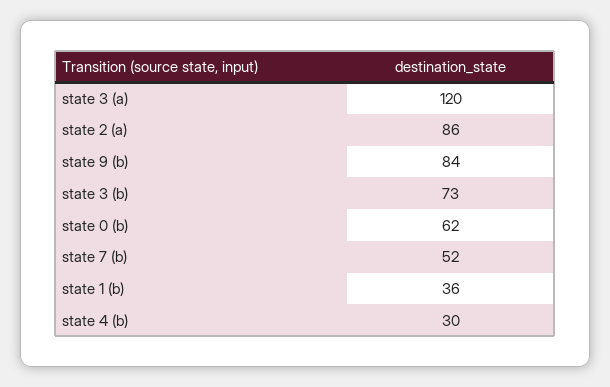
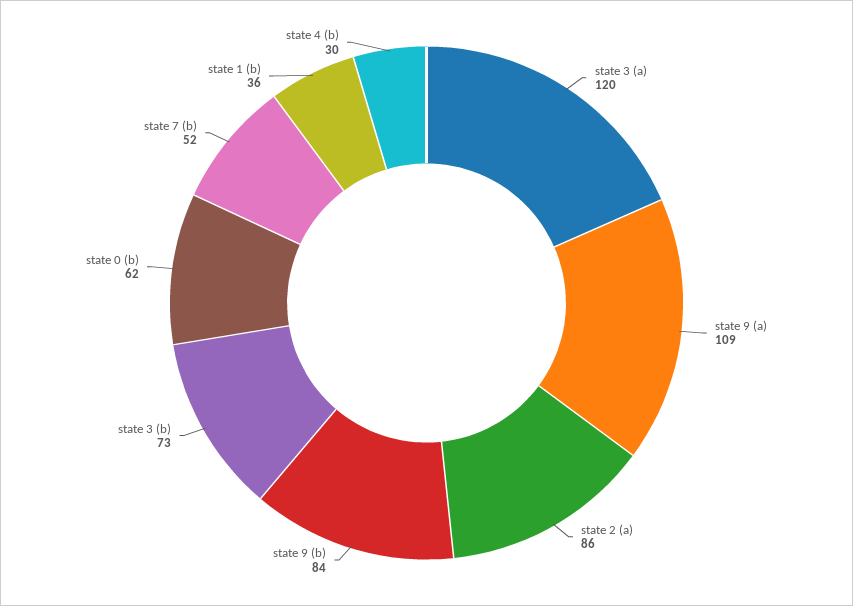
state 9 (a): none -> 109

